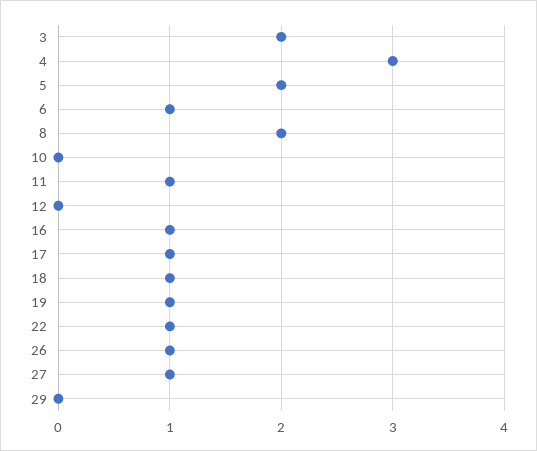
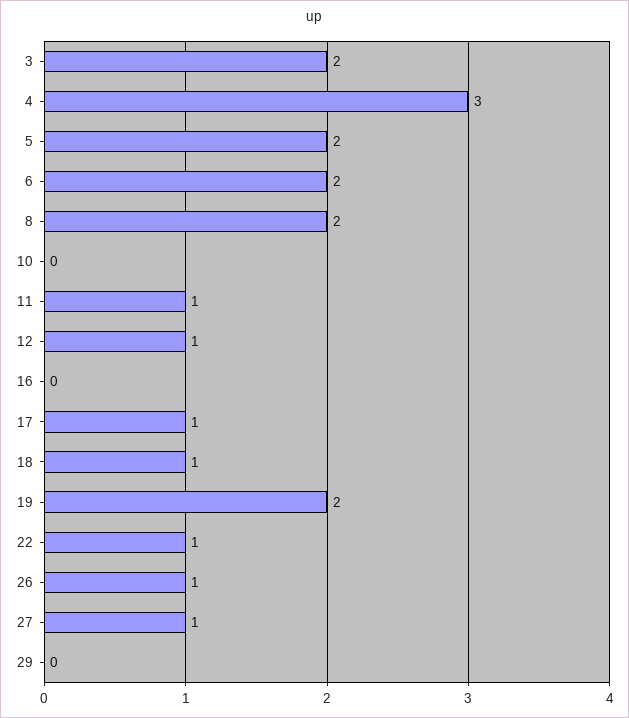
6: 1 -> 2
12: 0 -> 1
16: 1 -> 0
19: 1 -> 2

